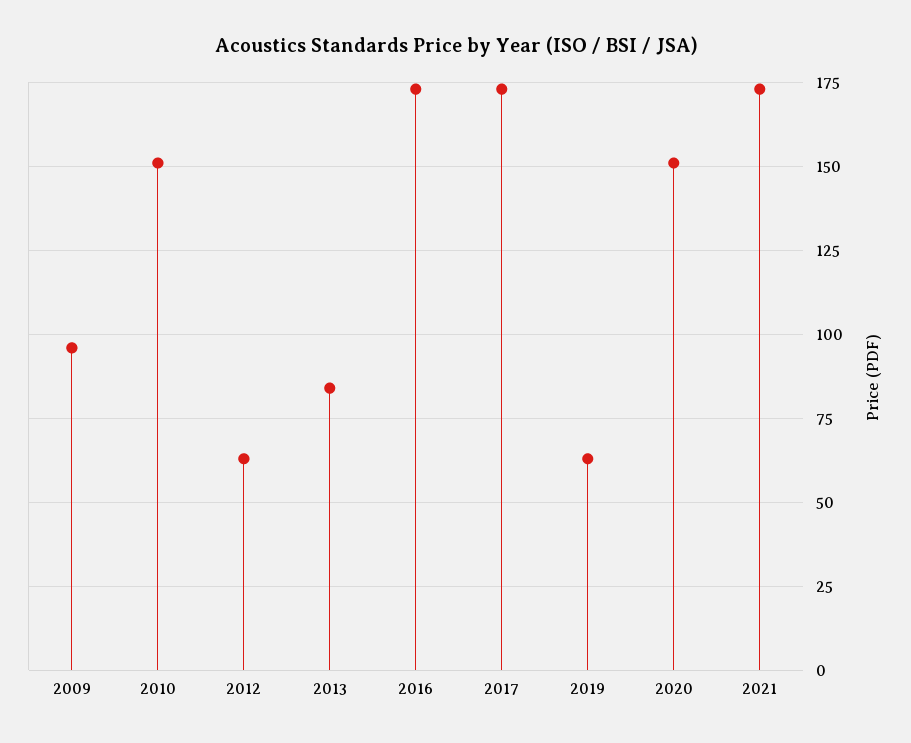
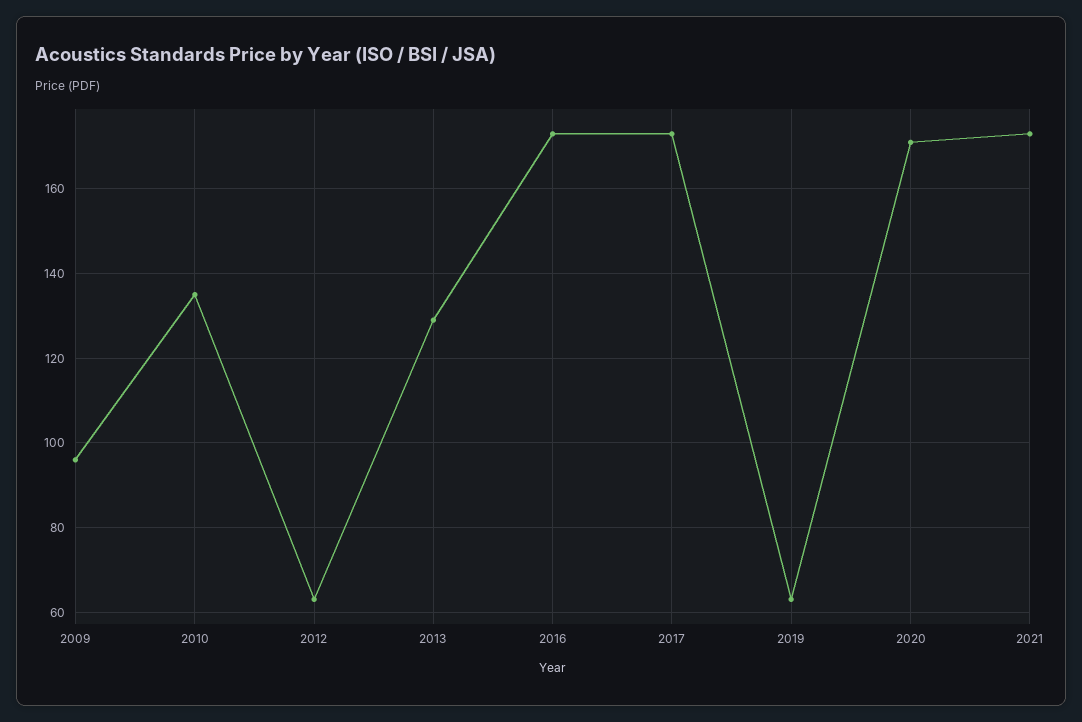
2010: 150 -> 135
2013: 85 -> 130
2020: 150 -> 170

